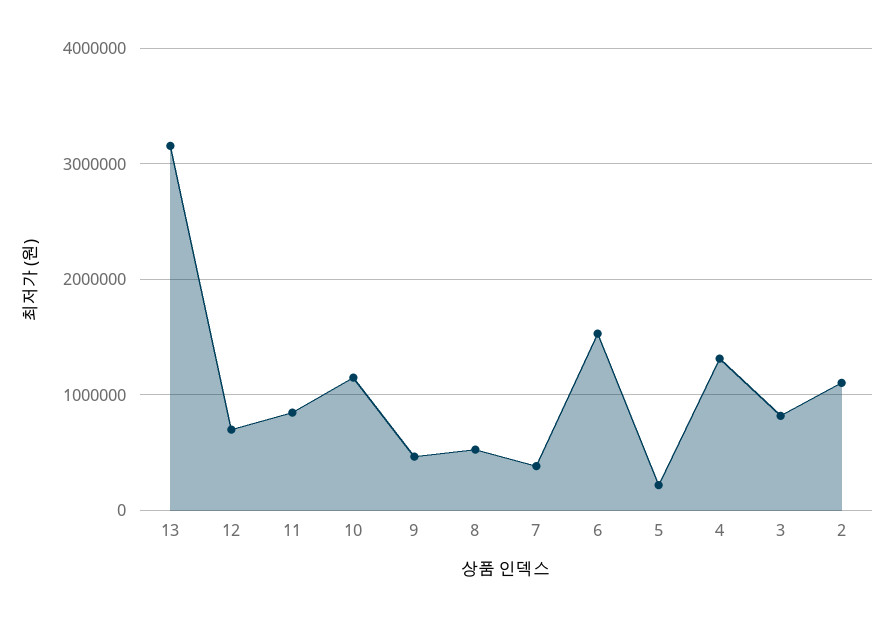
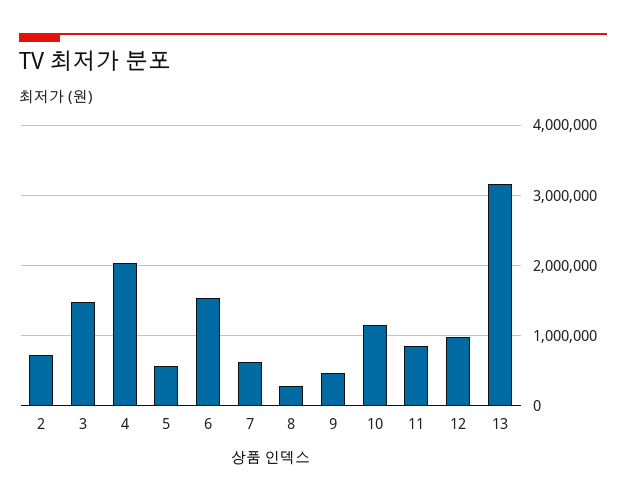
12: 700000 -> 1000000
8: 500000 -> 300000
7: 400000 -> 600000
5: 200000 -> 600000
4: 1300000 -> 2000000
3: 800000 -> 1500000
2: 1100000 -> 700000

